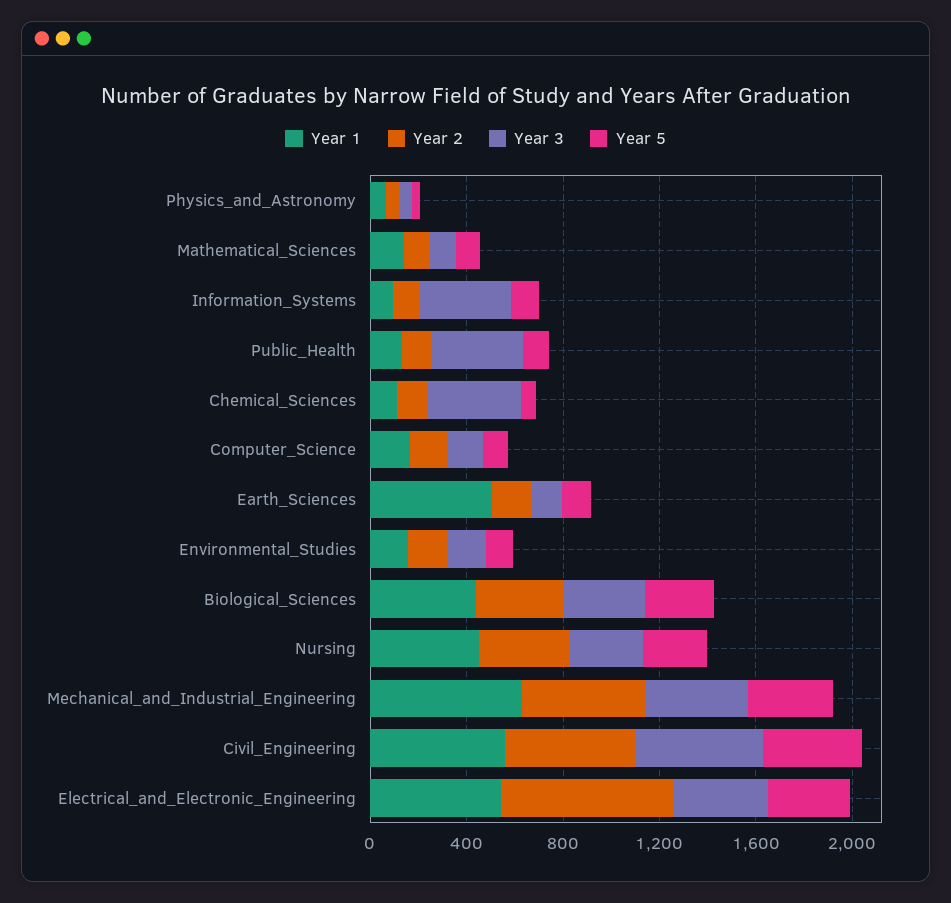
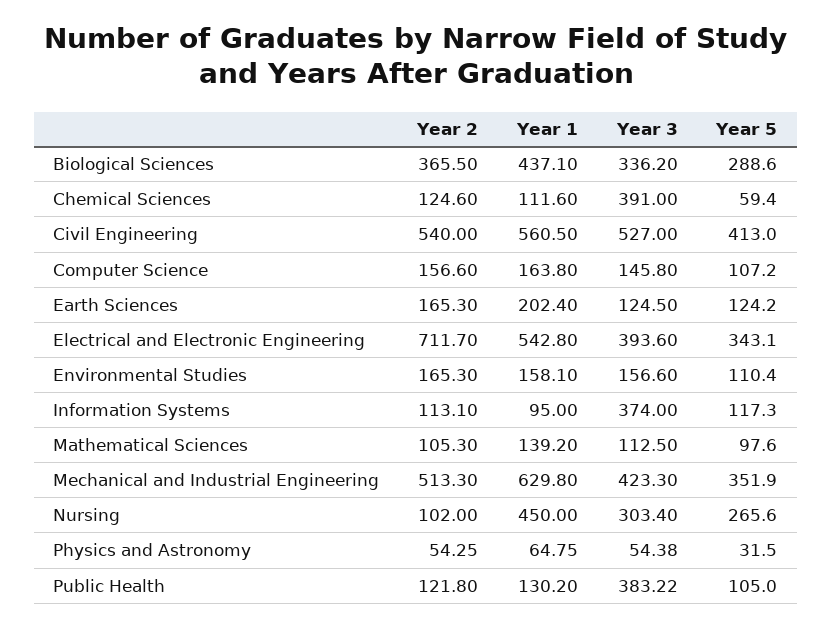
Year 1, Earth_Sciences: 500 -> 202.4
Year 2, Nursing: 400 -> 102

